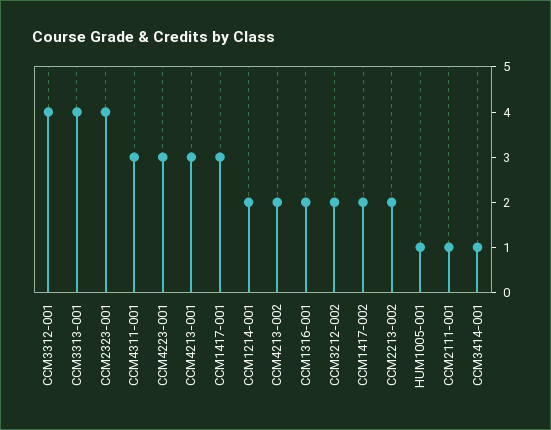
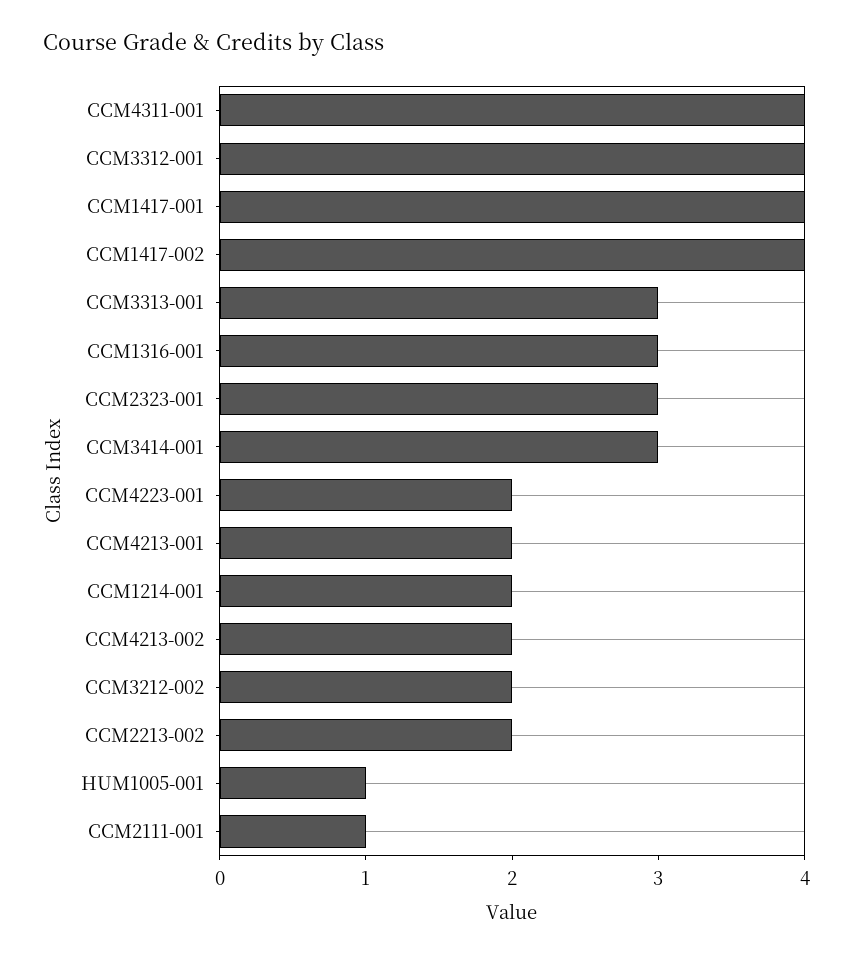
CCM3313-001: 4 -> 3
CCM2323-001: 4 -> 3
CCM4311-001: 3 -> 4
CCM4223-001: 3 -> 2
CCM4213-001: 3 -> 2
CCM1417-001: 3 -> 4
CCM1316-001: 2 -> 3
CCM1417-002: 2 -> 4
CCM3414-001: 1 -> 3

